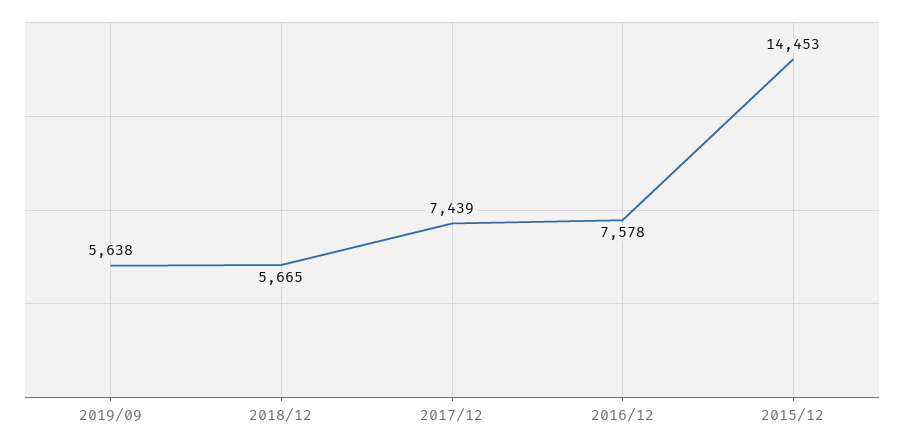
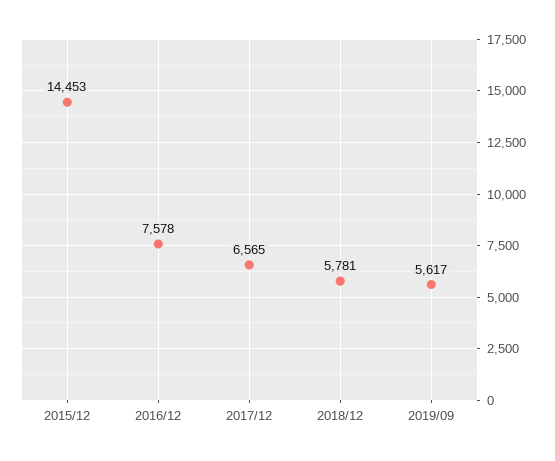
2019/09: 5638 -> 5617
2018/12: 5665 -> 5781
2017/12: 7439 -> 6565

